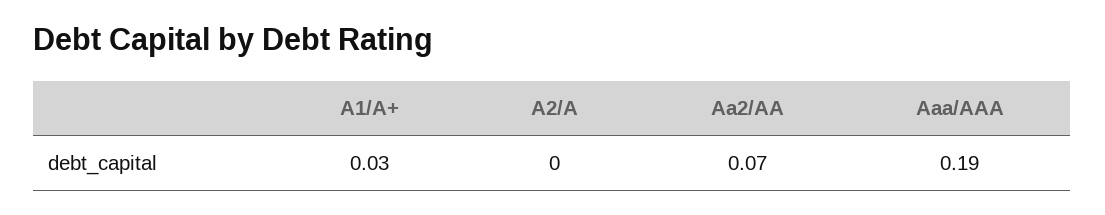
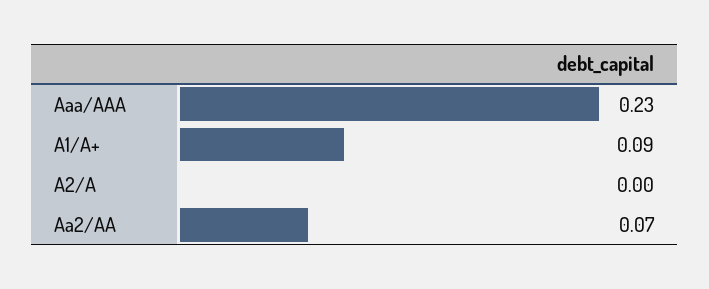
A1/A+: 0.03 -> 0.09
Aaa/AAA: 0.19 -> 0.23

